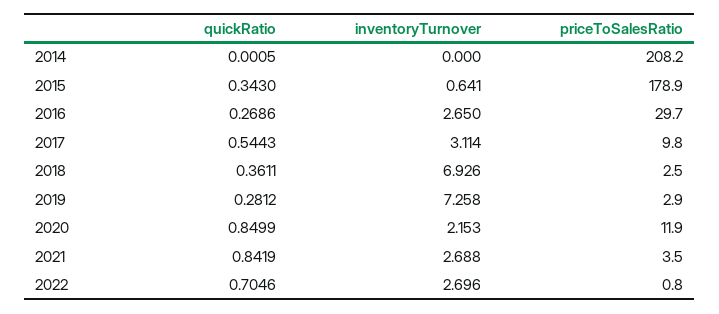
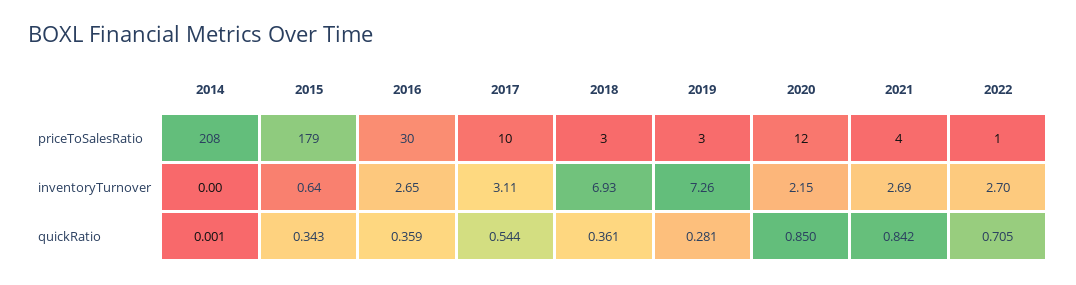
quickRatio, 2016: 0.2686 -> 0.359

